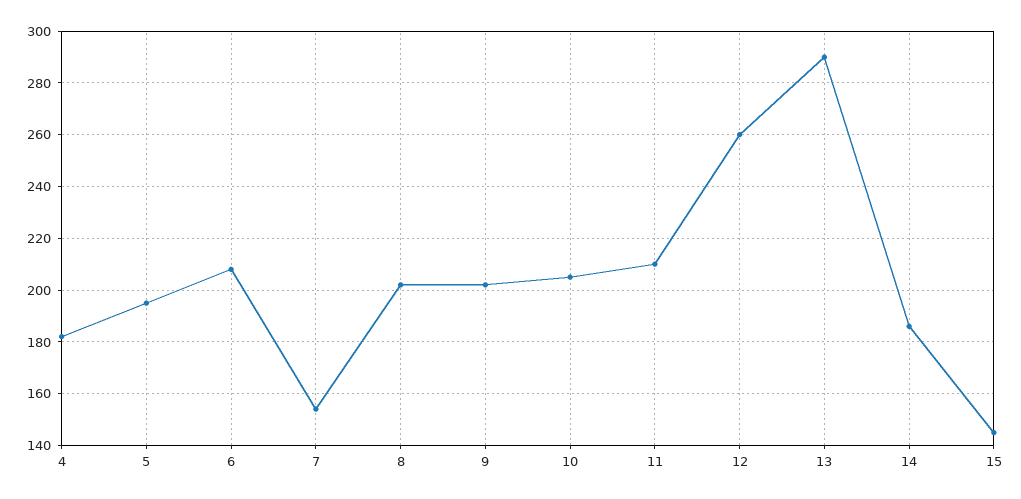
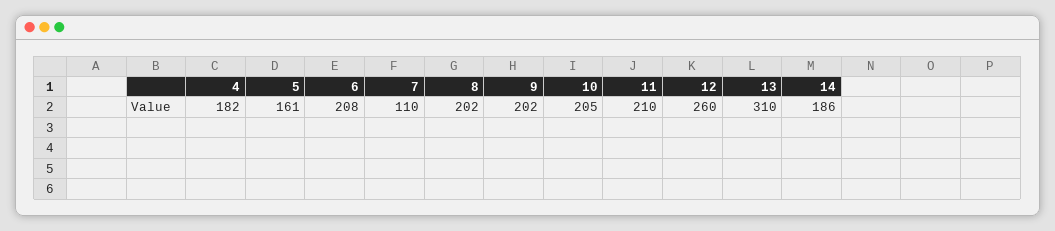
5: 195 -> 161
7: 155 -> 110
13: 290 -> 310
15: 145 -> none

